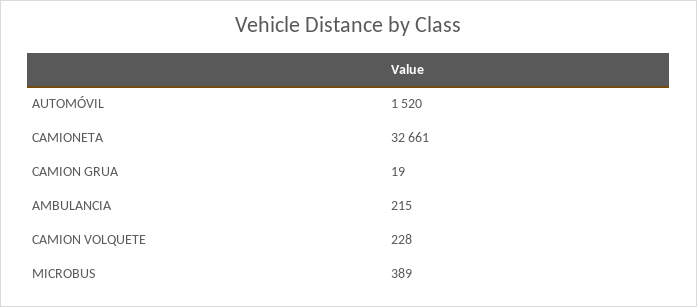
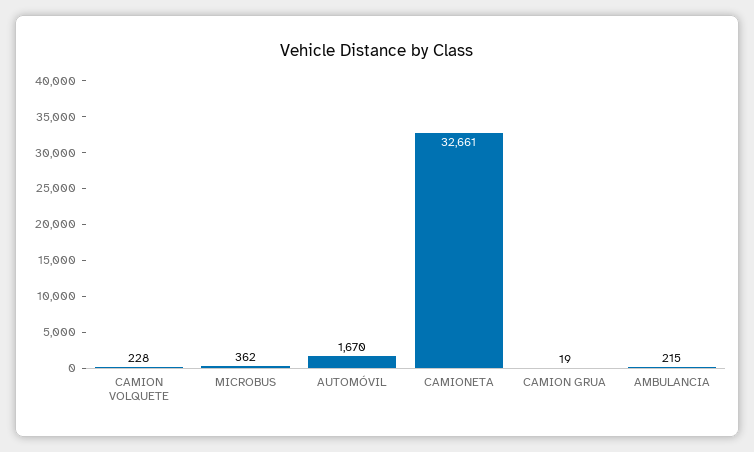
AUTOMÓVIL: 1520 -> 1670
MICROBUS: 389 -> 362

